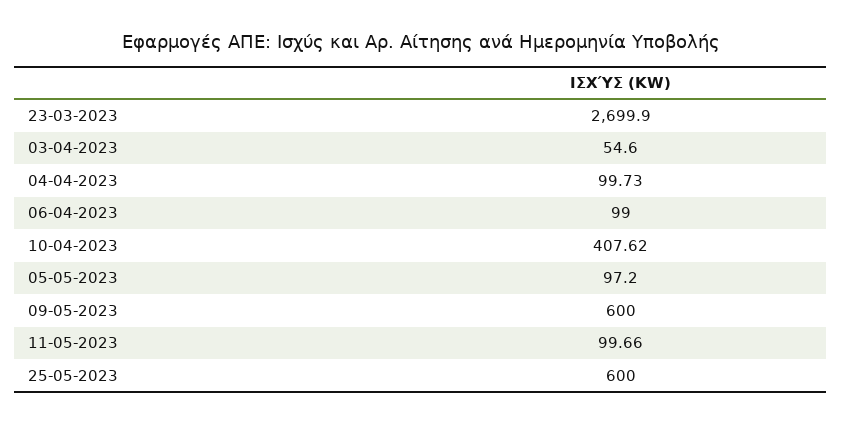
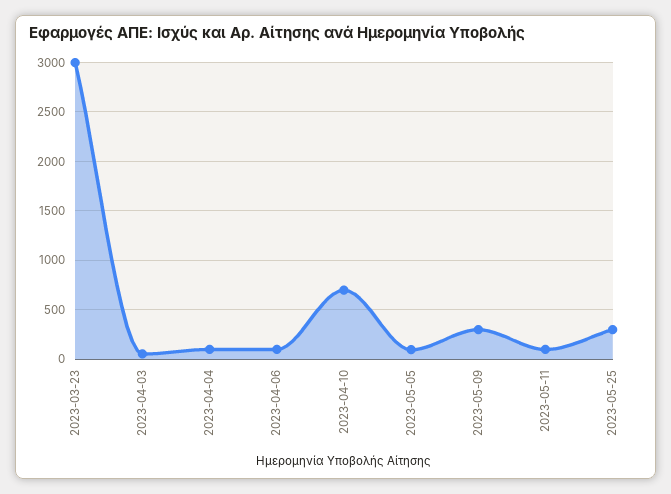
23-03-2023: 2699.9 -> 3000
10-04-2023: 407.62 -> 700
09-05-2023: 600 -> 300
25-05-2023: 600 -> 300

